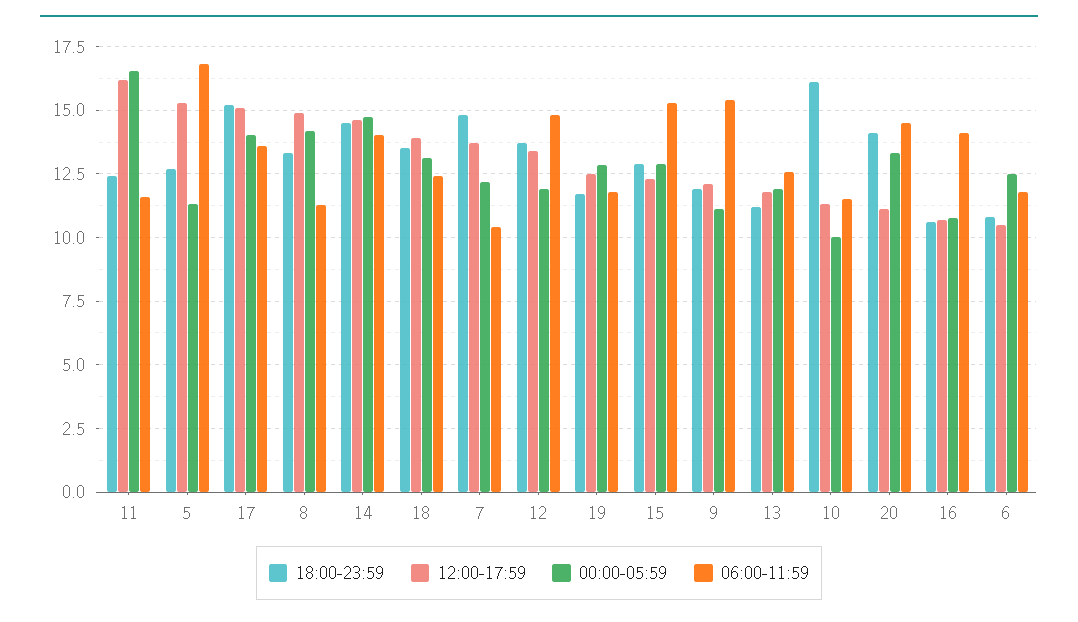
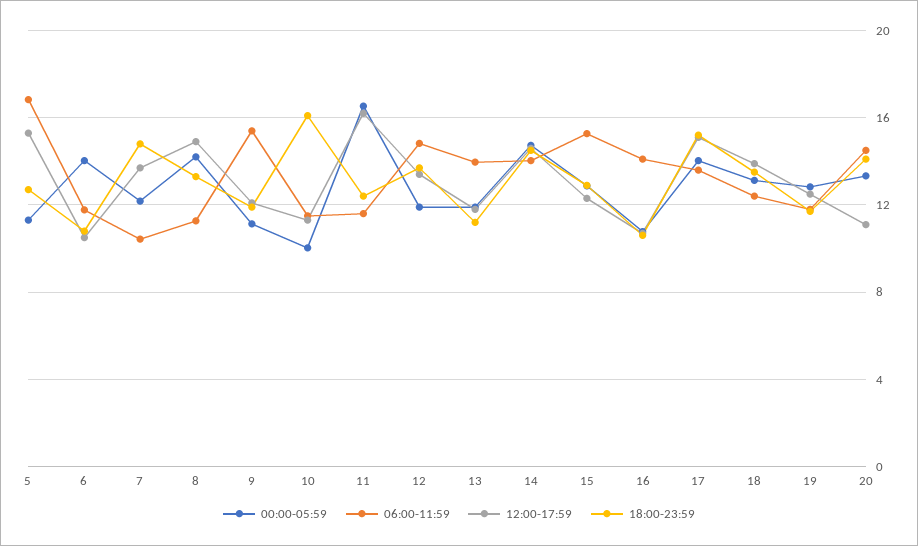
06:00-11:59, 13: 12.5 -> 14
00:00-05:59, 6: 12.5 -> 14

